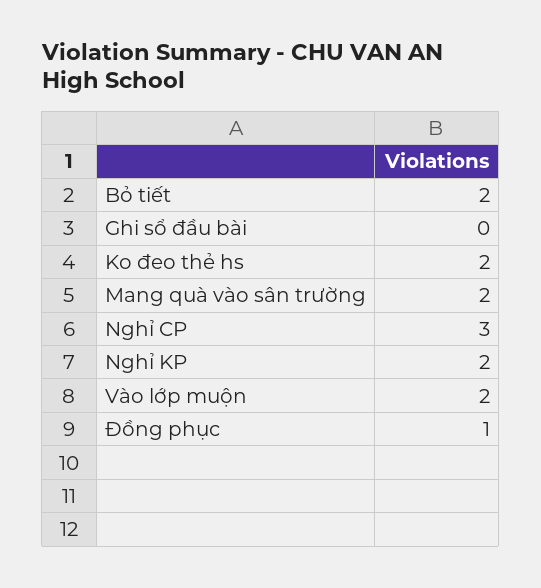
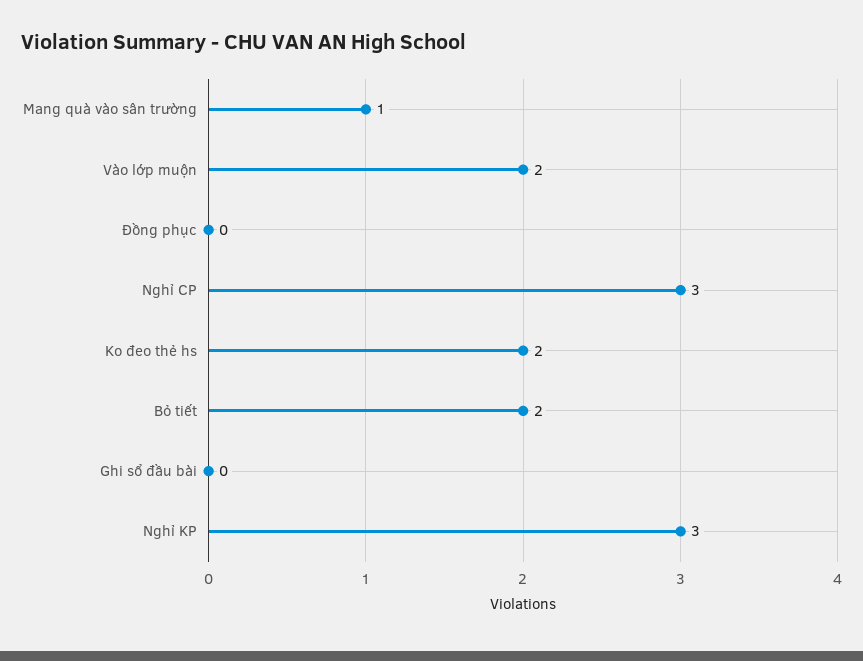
Mang quà vào sân trường: 2 -> 1
Nghỉ KP: 2 -> 3
Đồng phục: 1 -> 0

